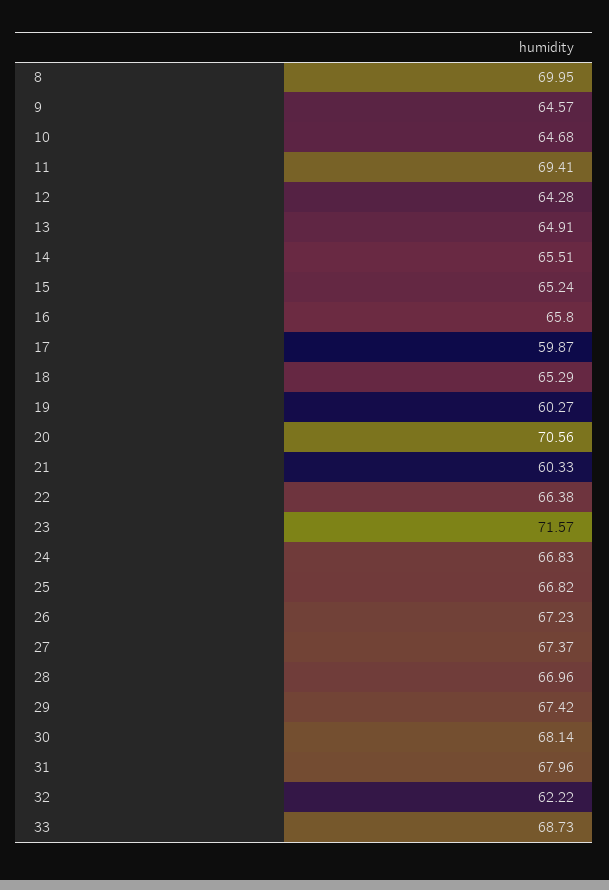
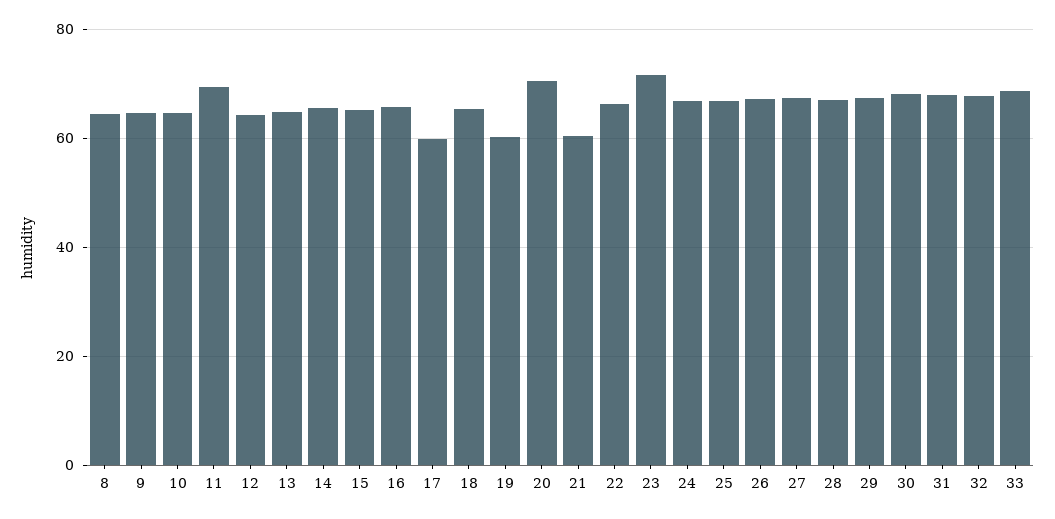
8: 69.95 -> 64
32: 62.22 -> 68

